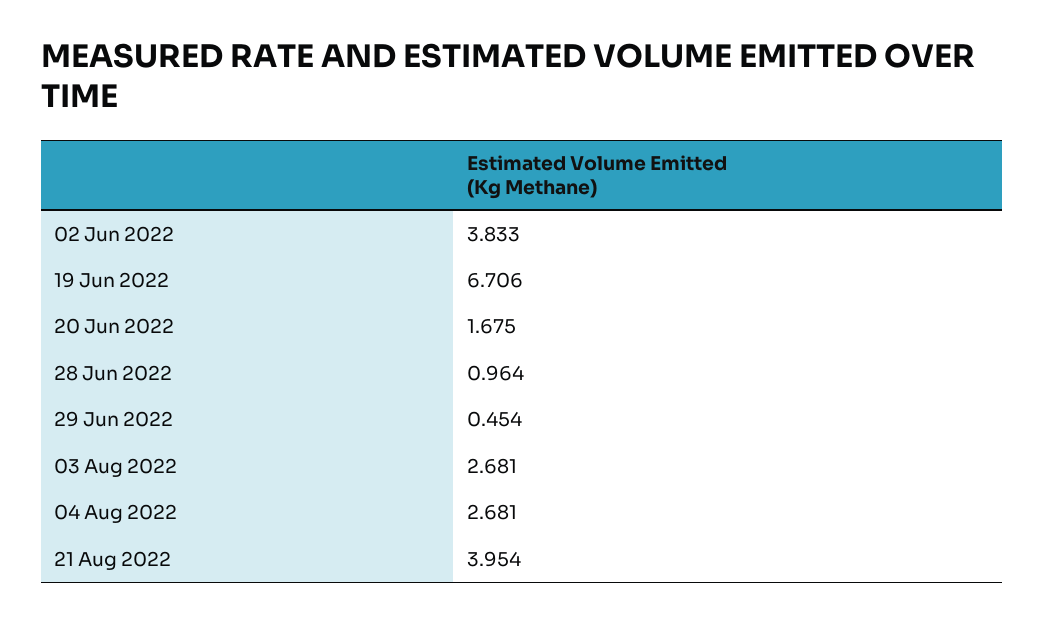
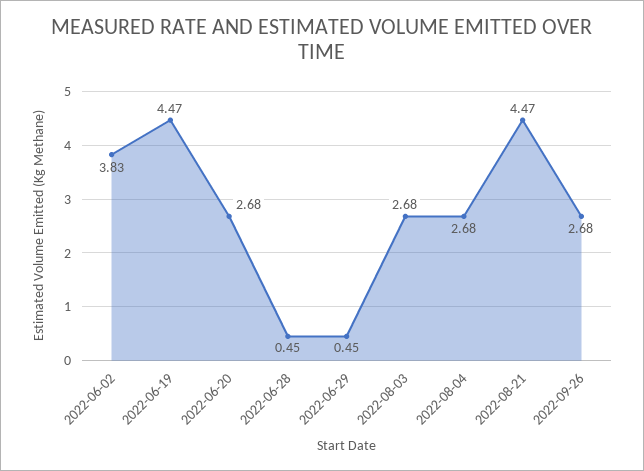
19 Jun 2022: 6.706 -> 4.47
20 Jun 2022: 1.675 -> 2.68
28 Jun 2022: 0.964 -> 0.45
21 Aug 2022: 3.954 -> 4.47
2022-09-26: none -> 2.68

